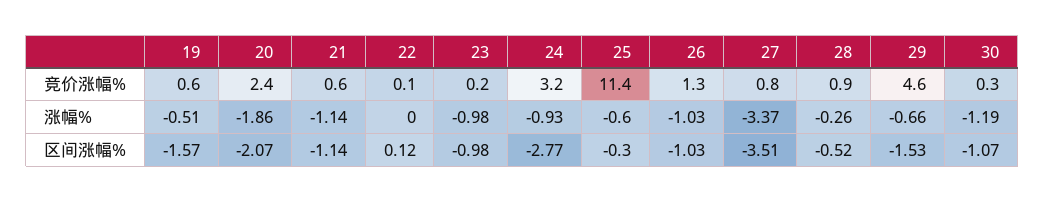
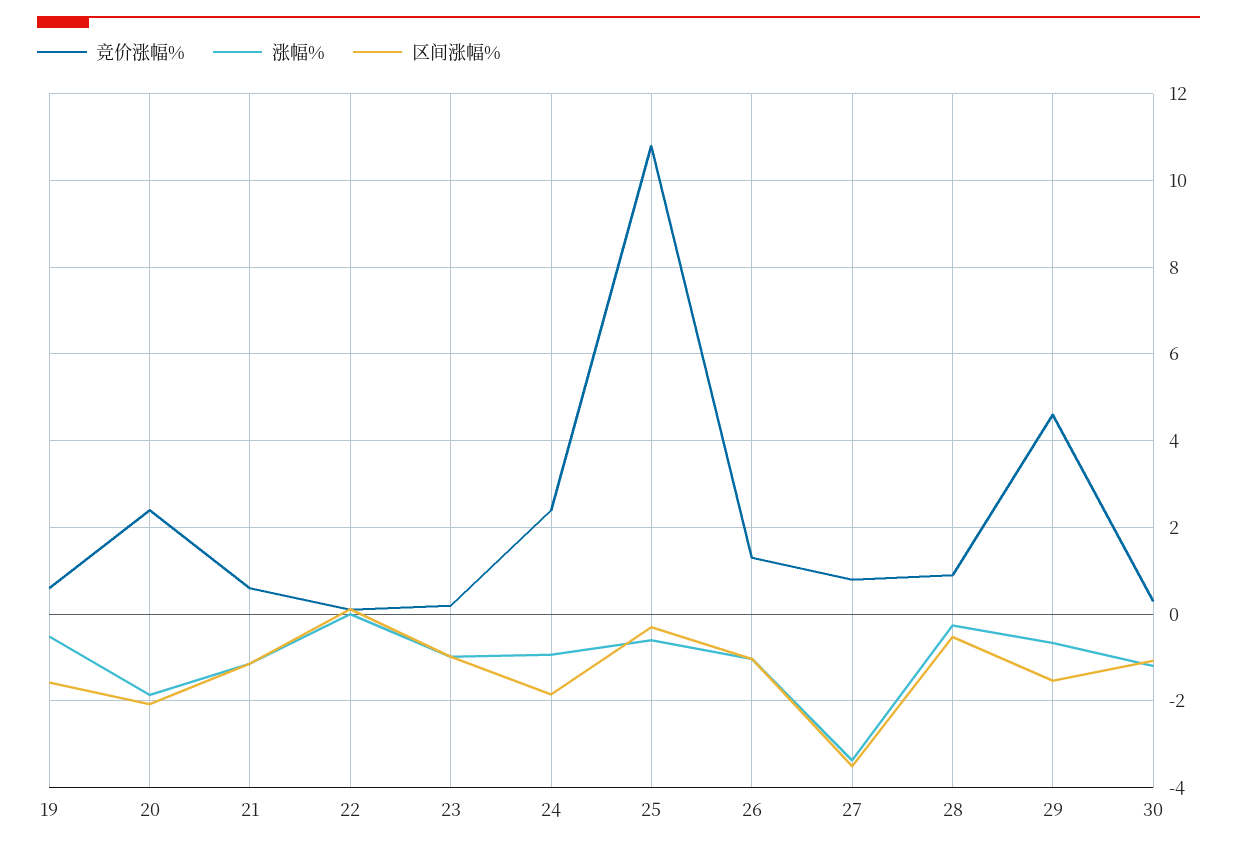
竞价涨幅%, 24: 3.2 -> 2.4
竞价涨幅%, 25: 11.4 -> 10.8
区间涨幅%, 24: -2.77 -> -1.8

